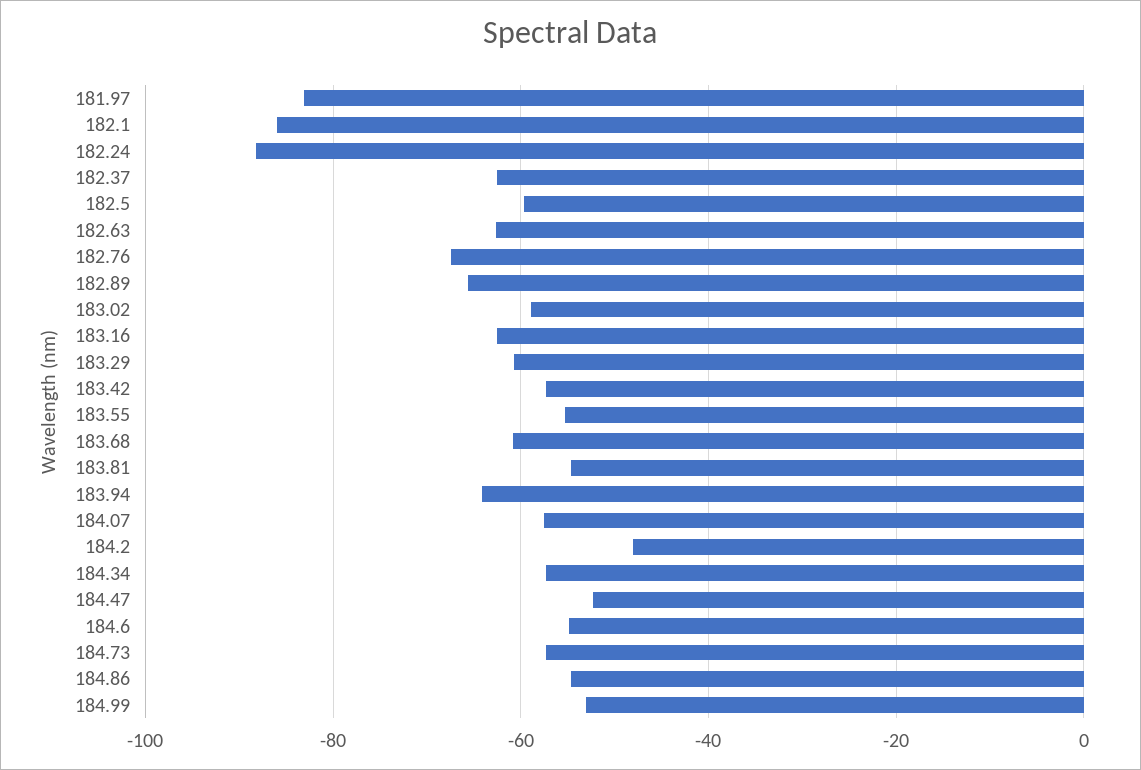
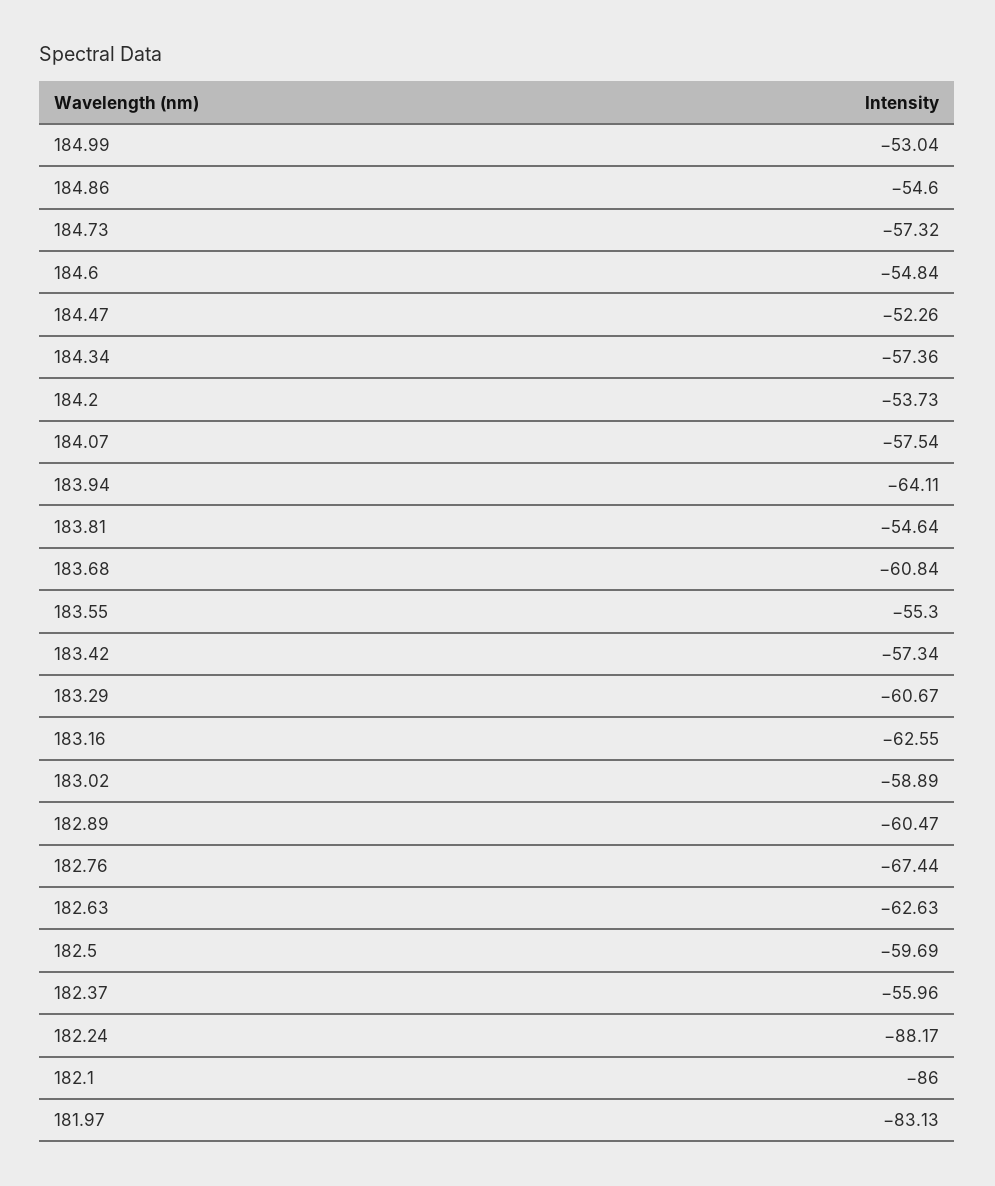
182.37: -62 -> -55.96
182.89: -66 -> -60.47
184.2: -48 -> -53.73

